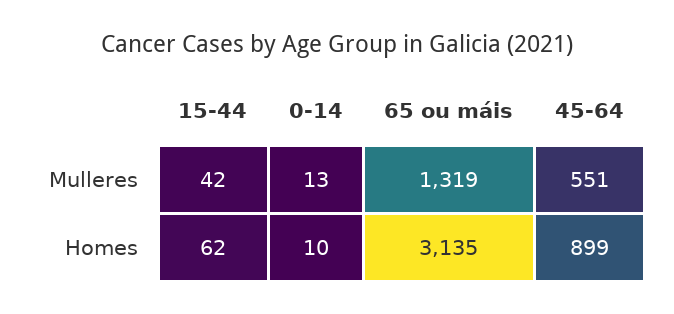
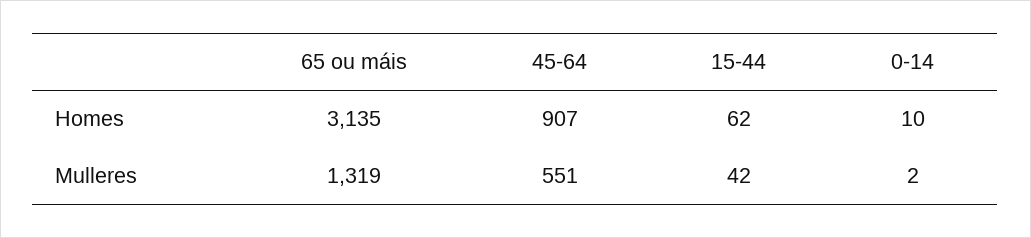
0-14, Mulleres: 13 -> 2
45-64, Homes: 899 -> 907

